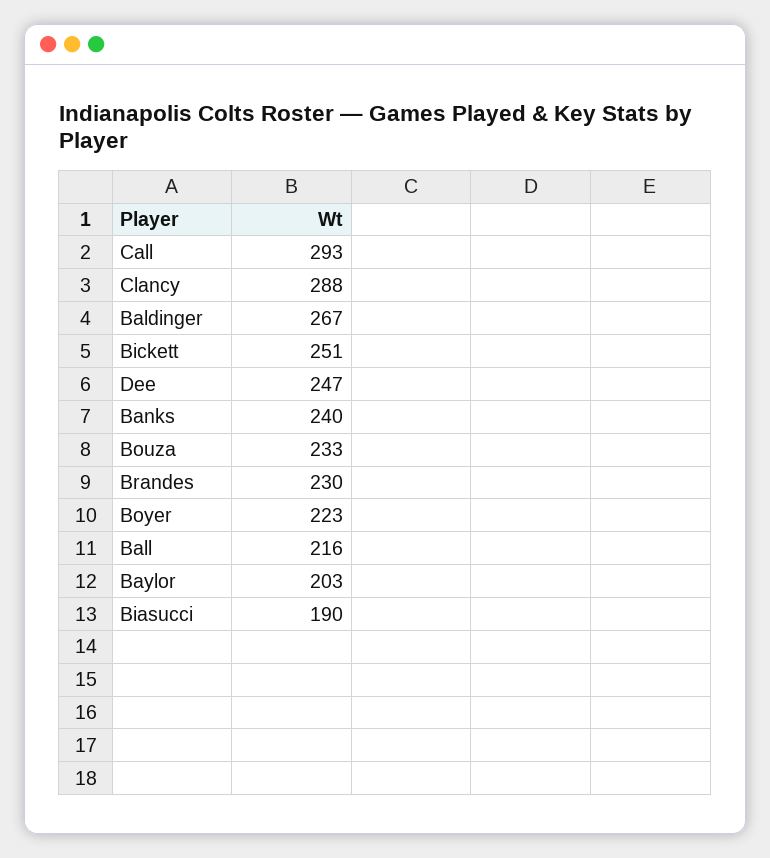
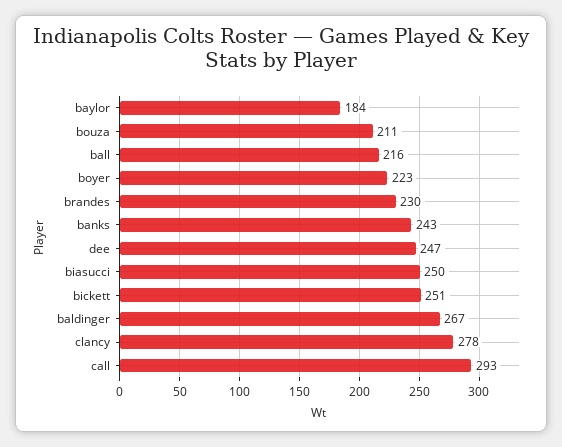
Clancy: 288 -> 278
Banks: 240 -> 243
Bouza: 233 -> 211
Baylor: 203 -> 184
Biasucci: 190 -> 250

